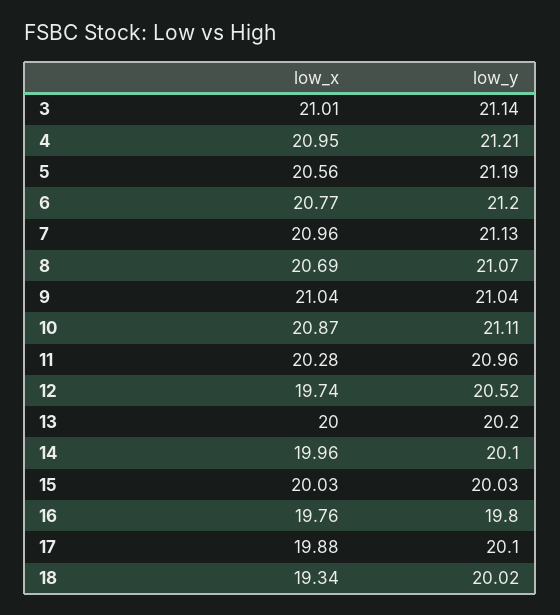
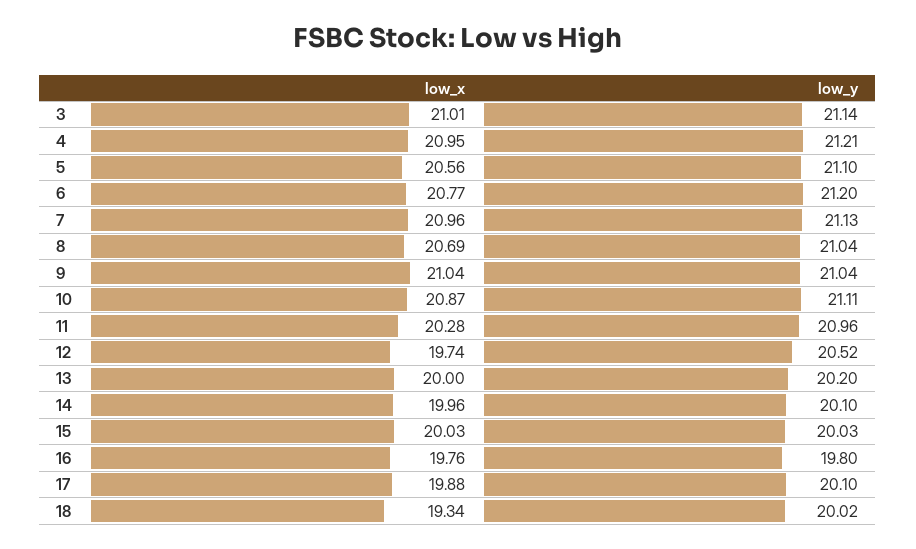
low_y, 5: 21.19 -> 21.1
low_y, 8: 21.07 -> 21.04

